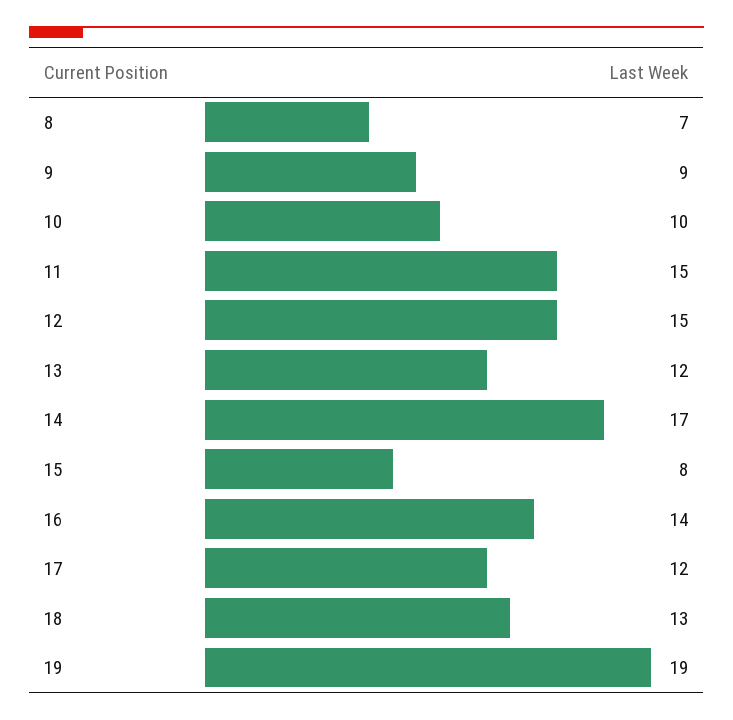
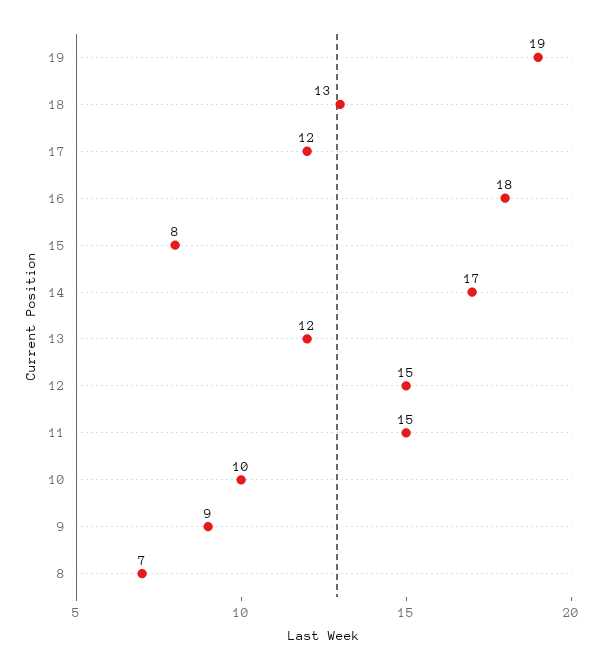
16: 14 -> 18

